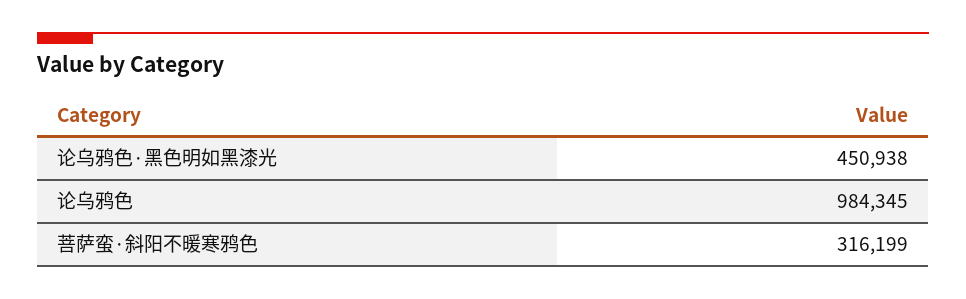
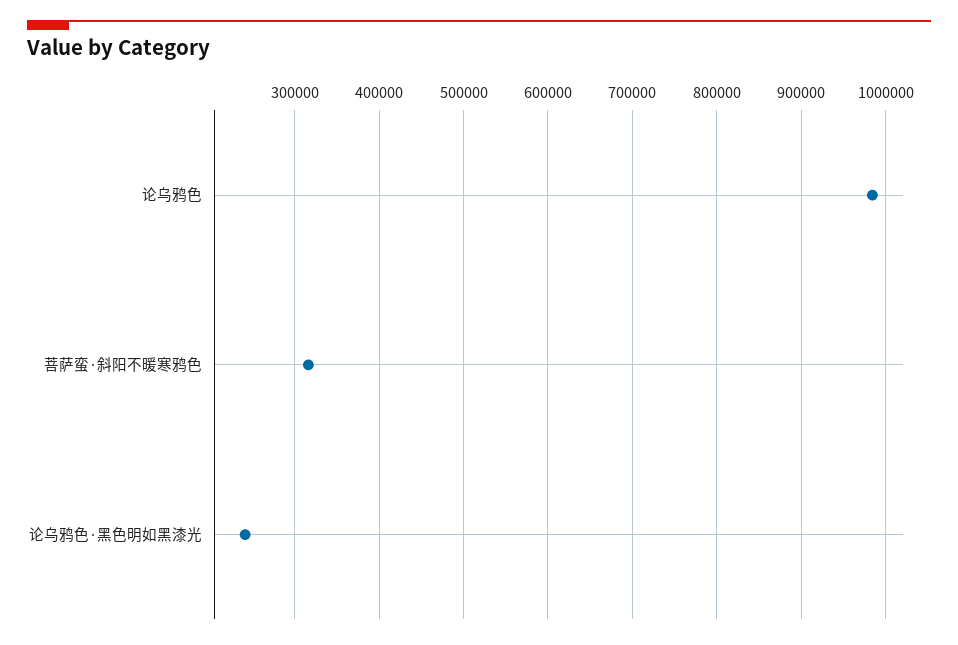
论乌鸦色·黑色明如黑漆光: 450938 -> 240000

